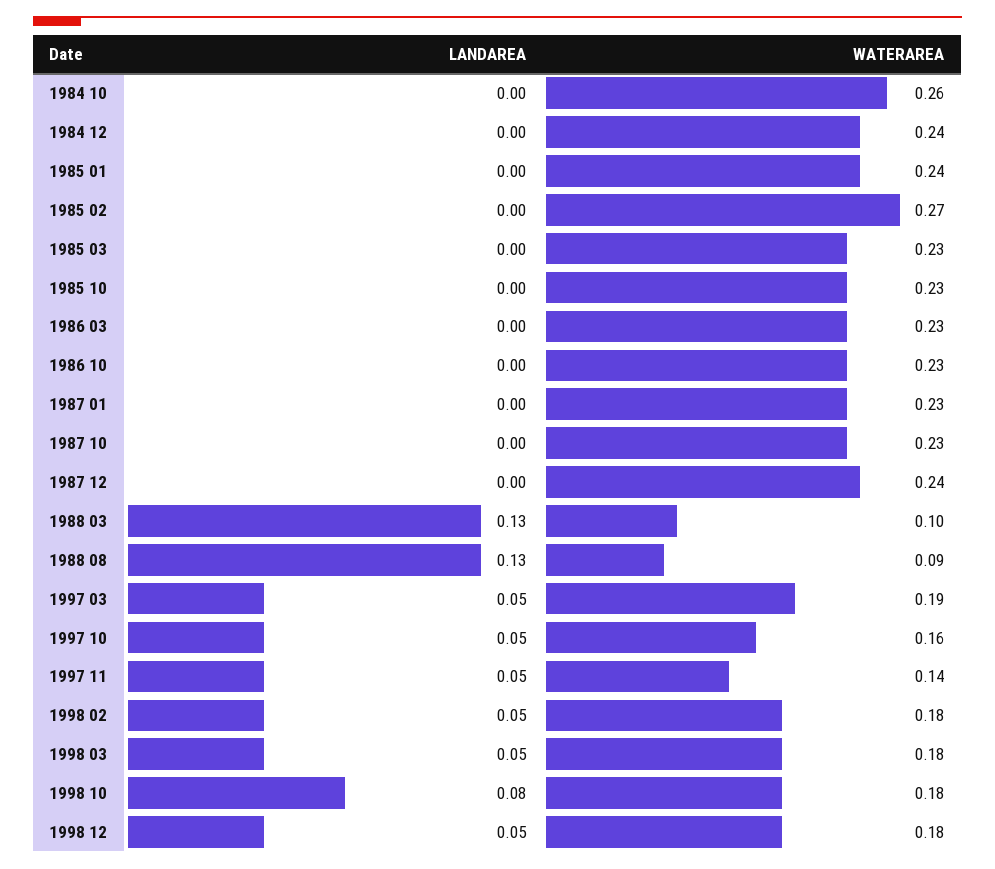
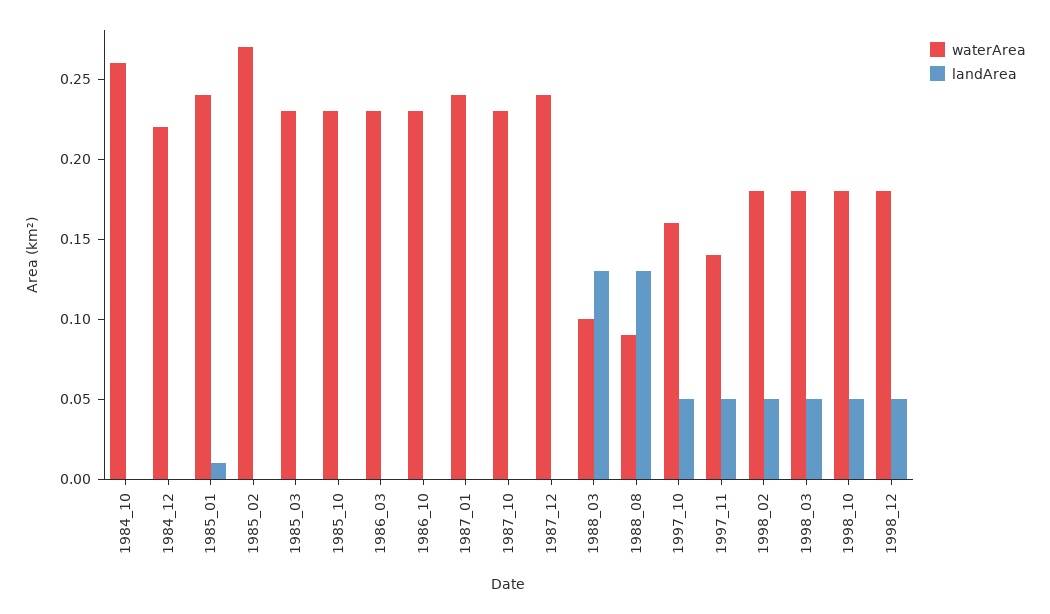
WATERAREA, 1984 12: 0.24 -> 0.22
LANDAREA, 1985 01: 0 -> 0.01
WATERAREA, 1987 01: 0.23 -> 0.24
LANDAREA, 1997 03: 0.05 -> none
WATERAREA, 1997 03: 0.19 -> none
LANDAREA, 1998 10: 0.08 -> 0.05

